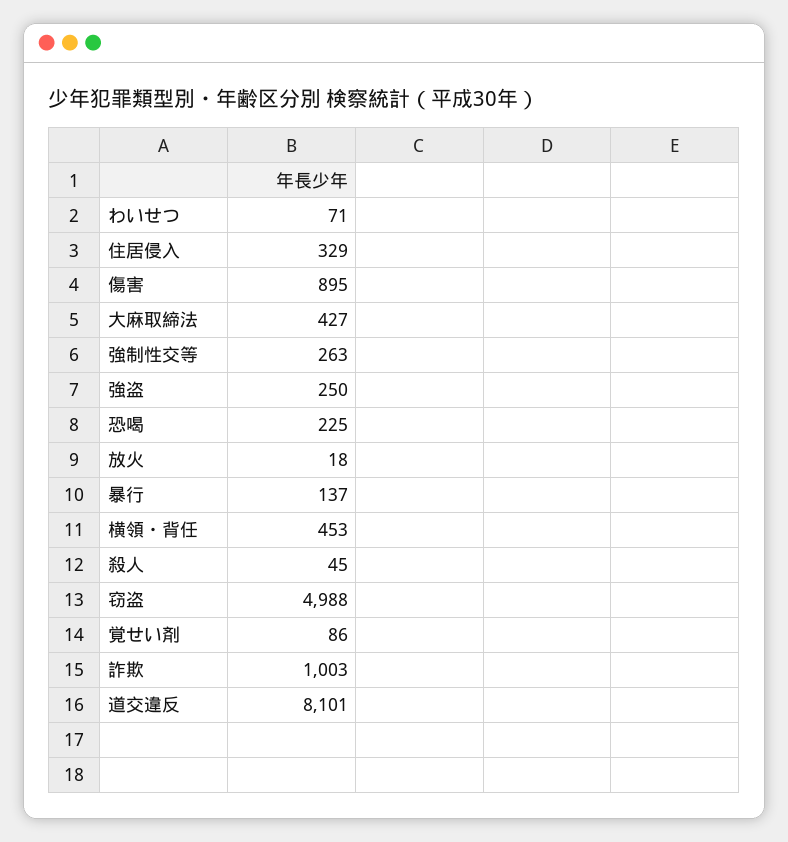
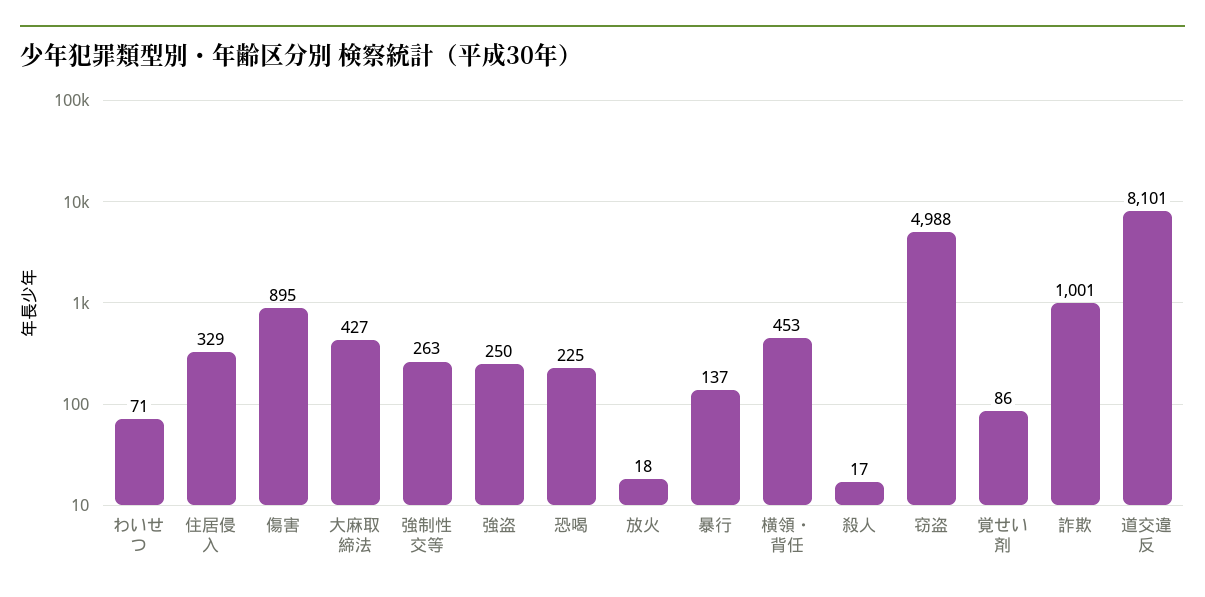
殺人: 45 -> 17
詐欺: 1003 -> 1001

